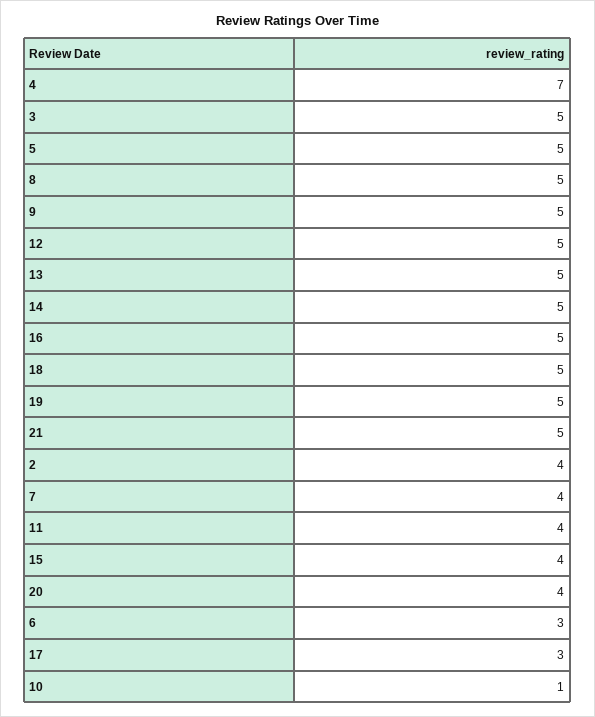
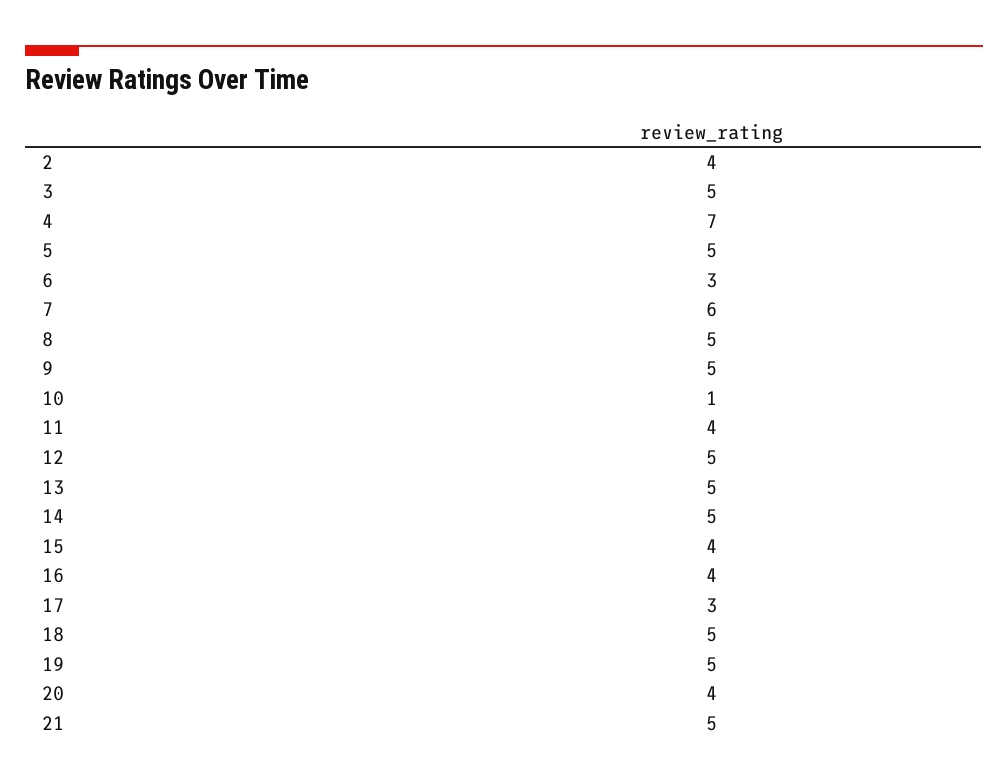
16: 5 -> 4
7: 4 -> 6

